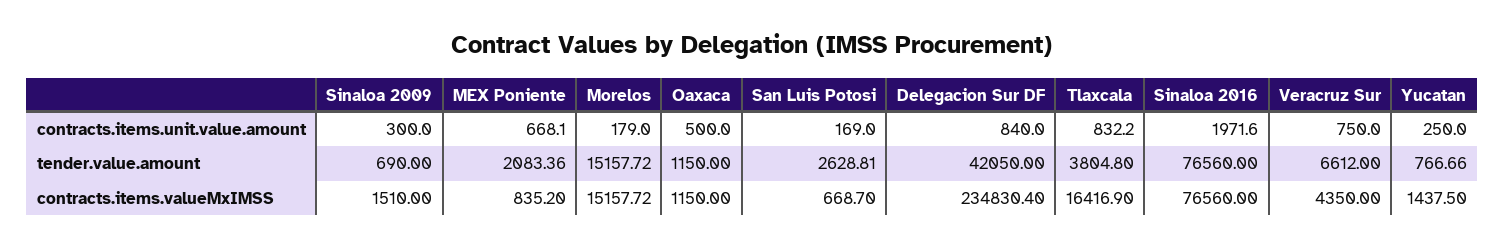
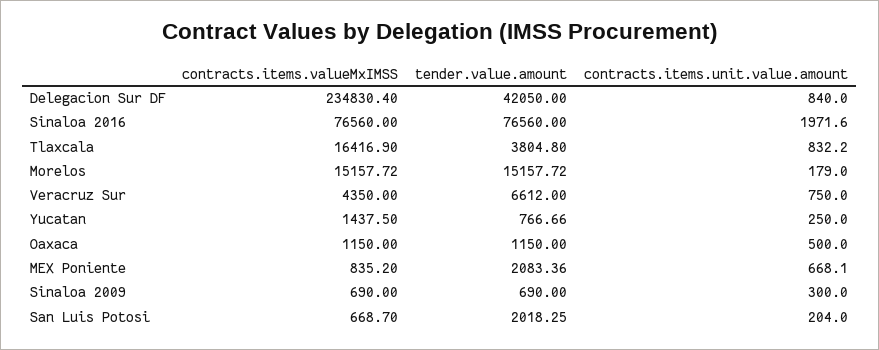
San Luis Potosi, contracts.items.unit.value.amount: 169 -> 204
San Luis Potosi, tender.value.amount: 2628.81 -> 2018.25
Sinaloa 2009, contracts.items.valueMxIMSS: 1510 -> 690

